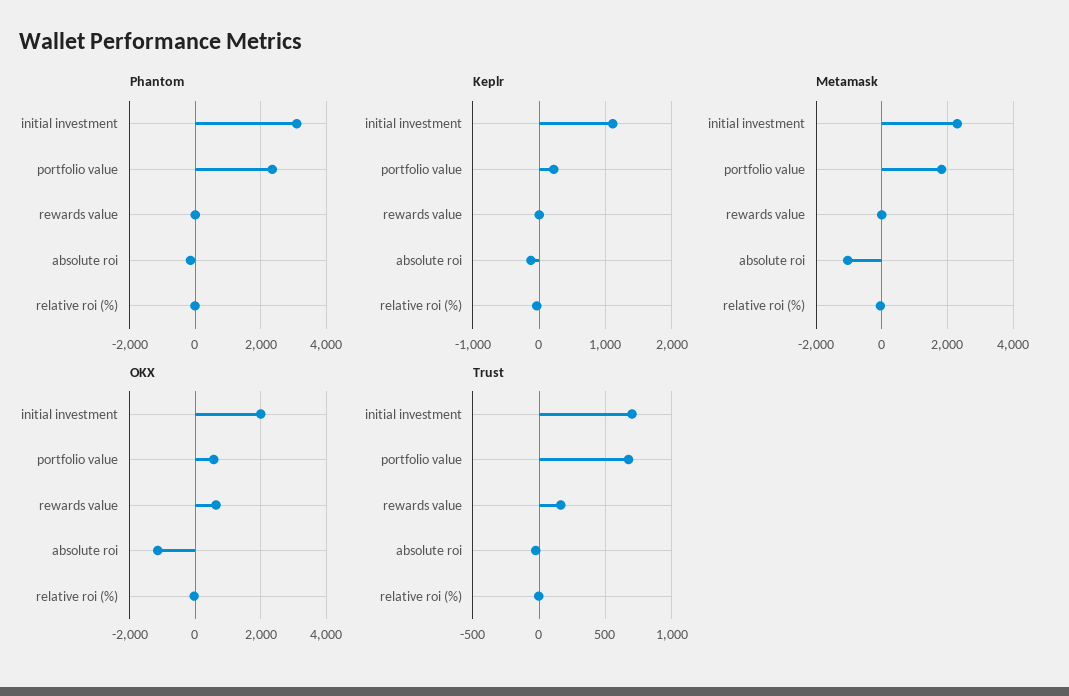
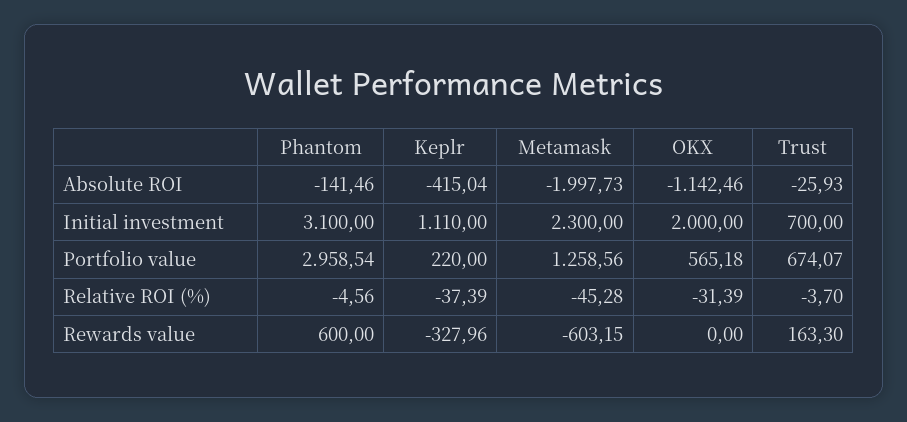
Phantom, portfolio value: 2400 -> 2958.54
Phantom, rewards value: 0 -> 600
Keplr, rewards value: 0 -> -327.96
Keplr, absolute roi: -100 -> -415.04
Metamask, portfolio value: 1800 -> 1258.56
Metamask, rewards value: 0 -> -603.15
Metamask, absolute roi: -1000 -> -1997.73
OKX, rewards value: 600 -> 0

